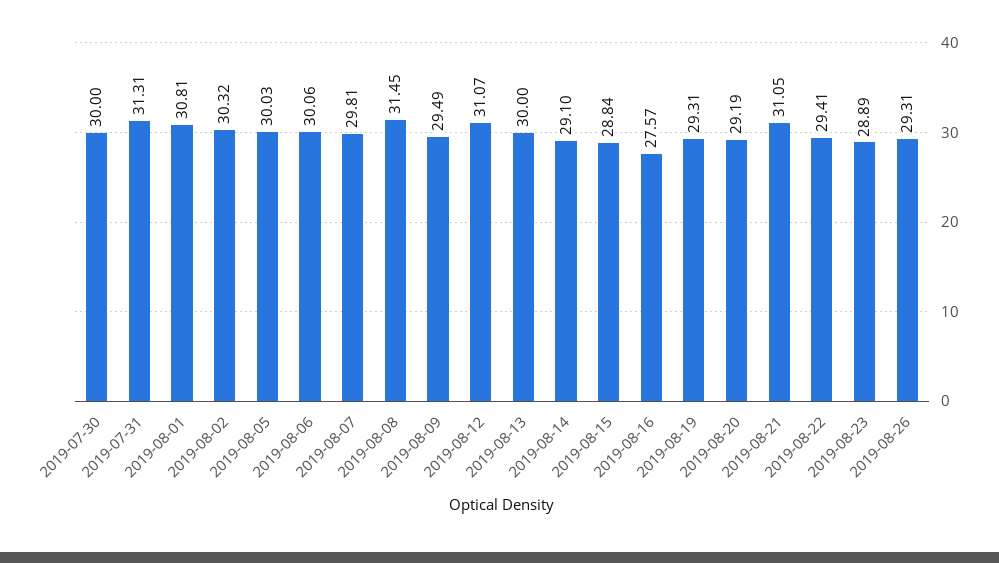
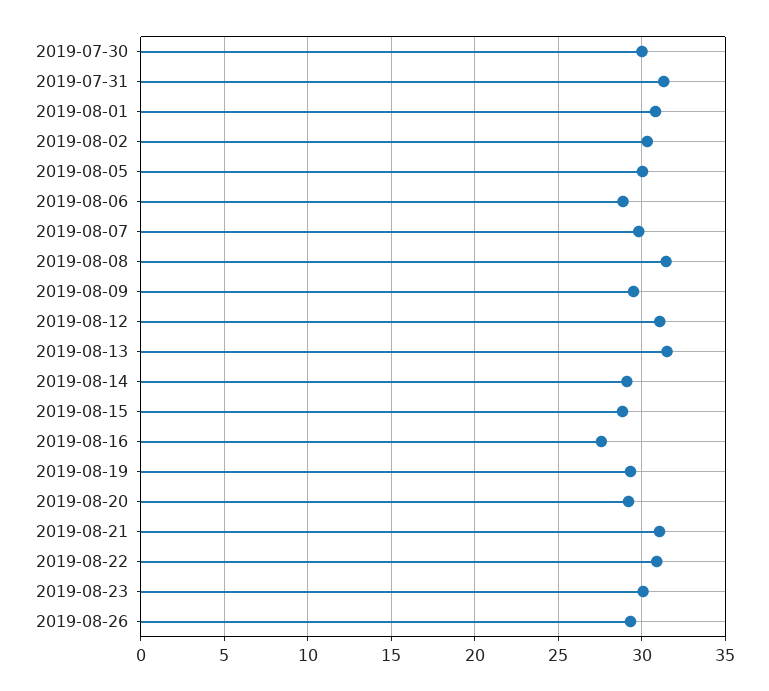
2019-08-06: 30.06 -> 29
2019-08-13: 30 -> 31.5
2019-08-22: 29.41 -> 31
2019-08-23: 28.89 -> 30

